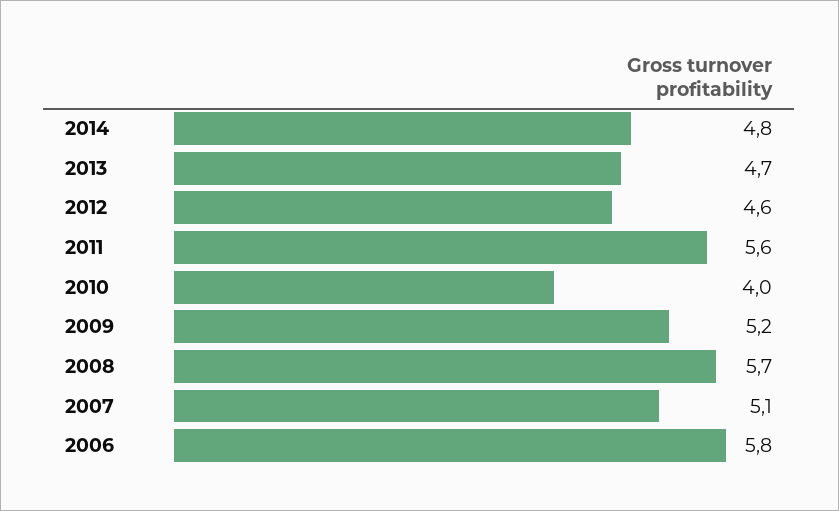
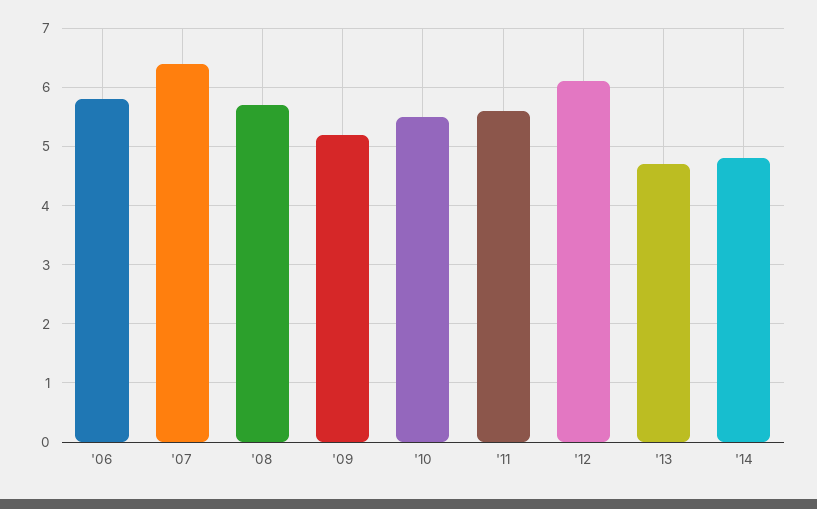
2012: 4.6 -> 6
2010: 4 -> 5.5
2007: 5.1 -> 6.5

